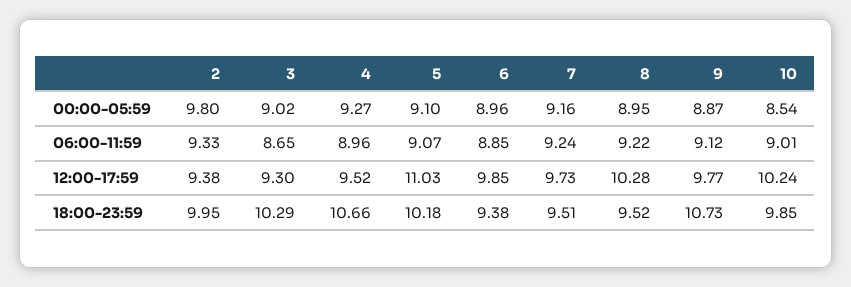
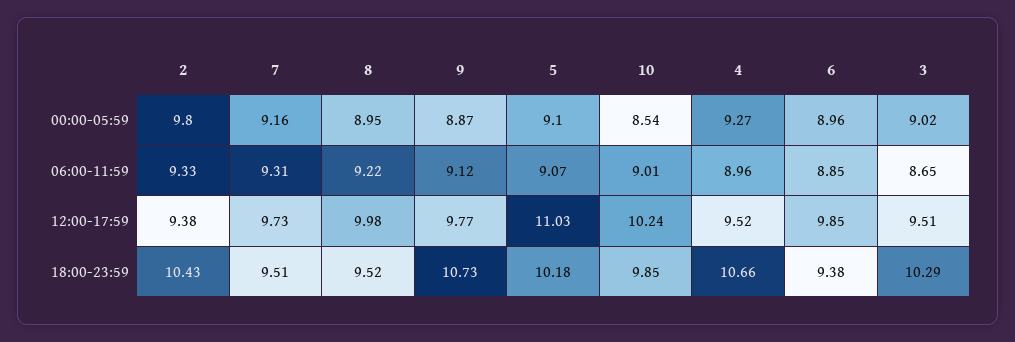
7, 06:00-11:59: 9.24 -> 9.31
3, 12:00-17:59: 9.3 -> 9.51
8, 12:00-17:59: 10.28 -> 9.98
2, 18:00-23:59: 9.95 -> 10.43

